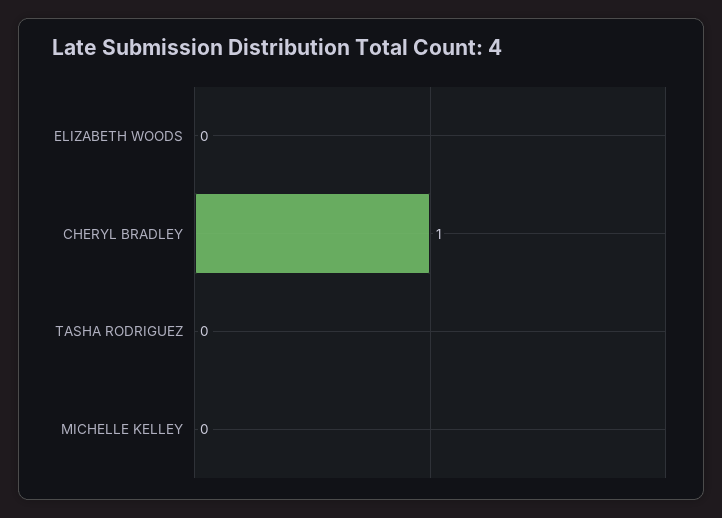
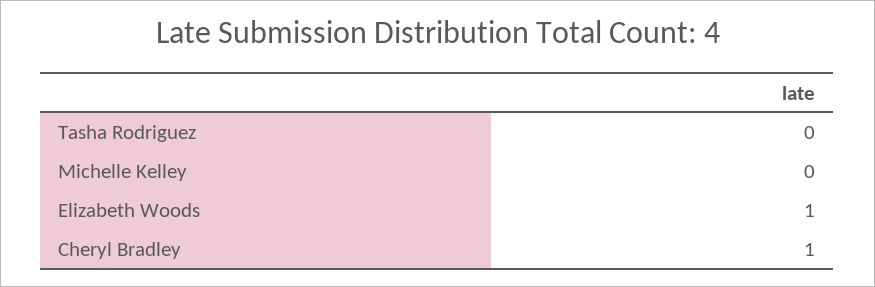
ELIZABETH WOODS: 0 -> 1

